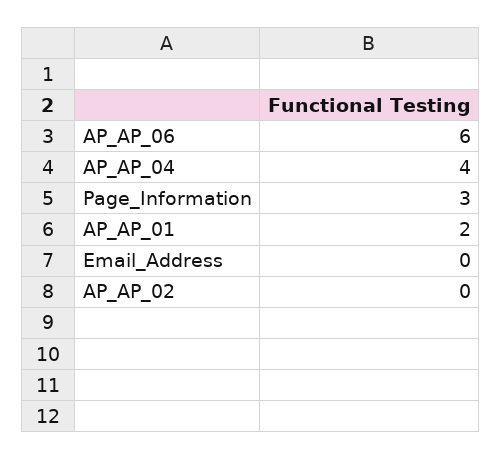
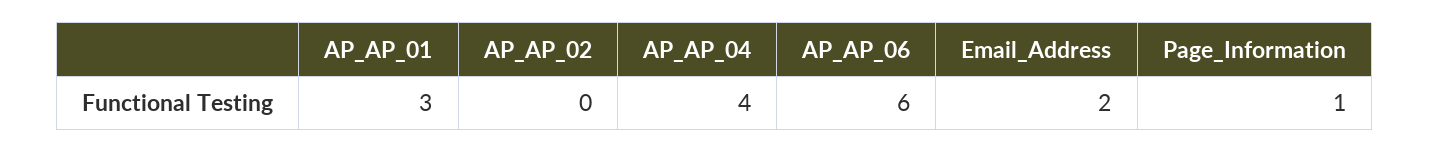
Page_Information: 3 -> 1
AP_AP_01: 2 -> 3
Email_Address: 0 -> 2

